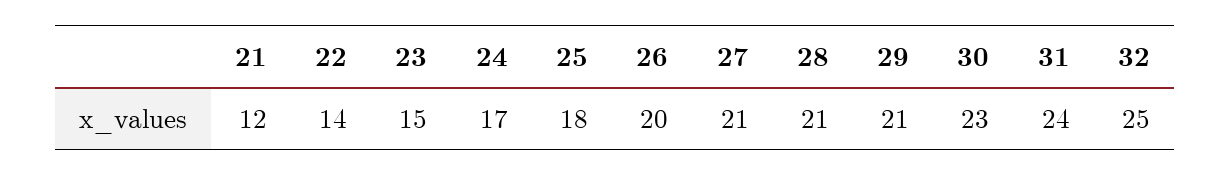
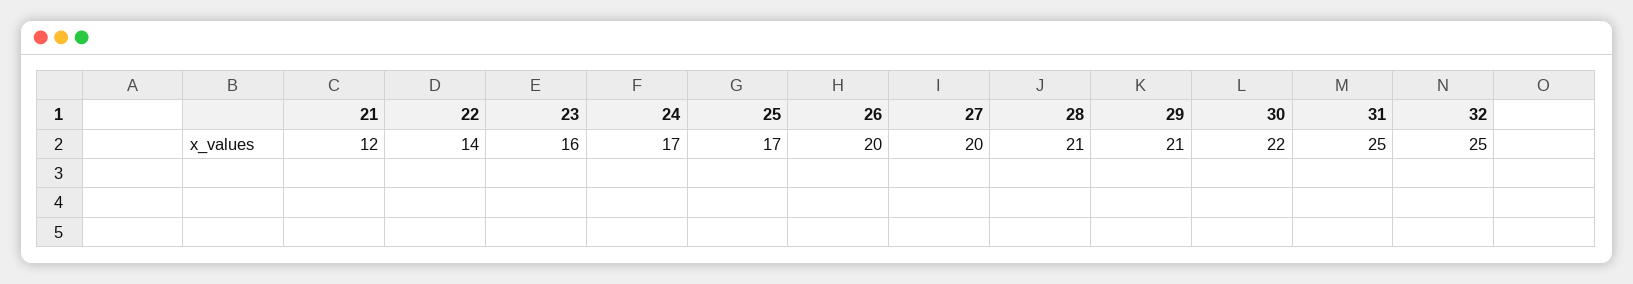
23: 15 -> 16
25: 18 -> 17
27: 21 -> 20
30: 23 -> 22
31: 24 -> 25

